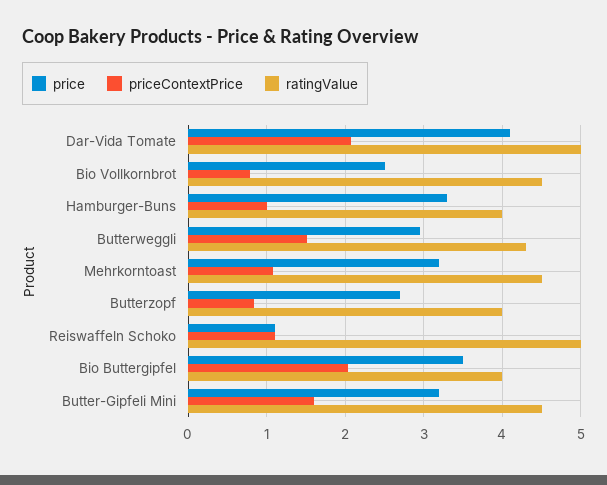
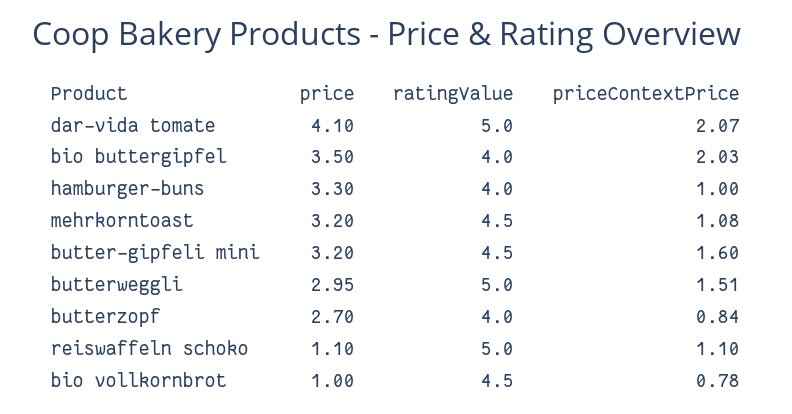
price, Bio Vollkornbrot: 2.5 -> 1
ratingValue, Butterweggli: 4.3 -> 5

